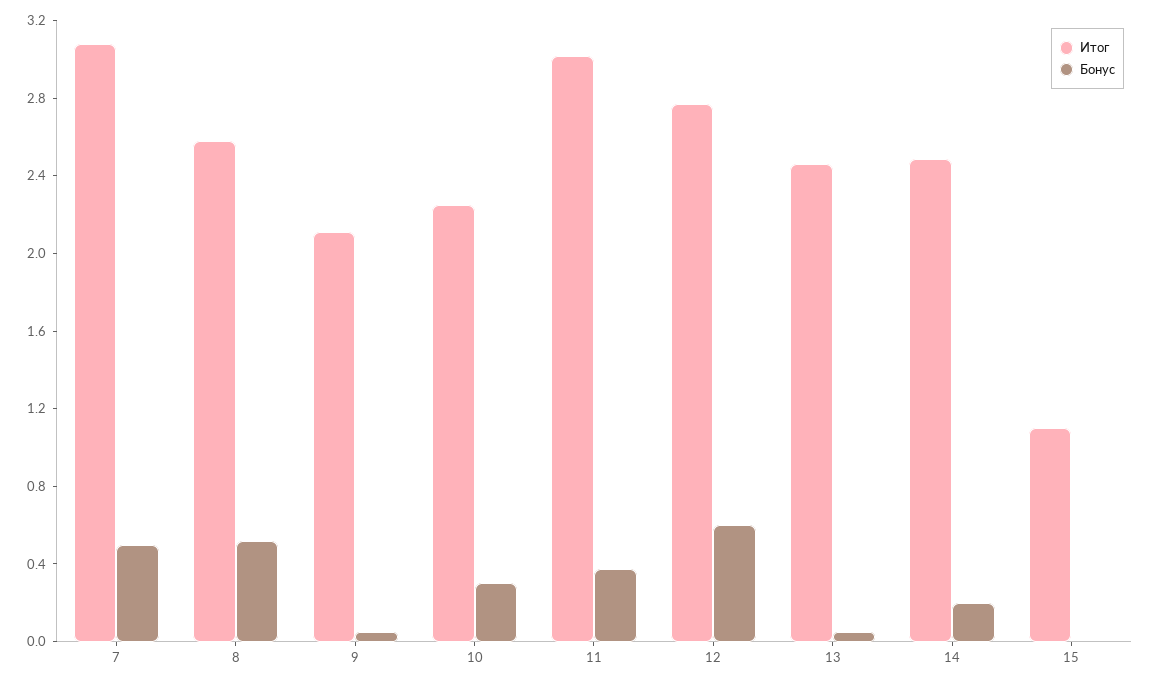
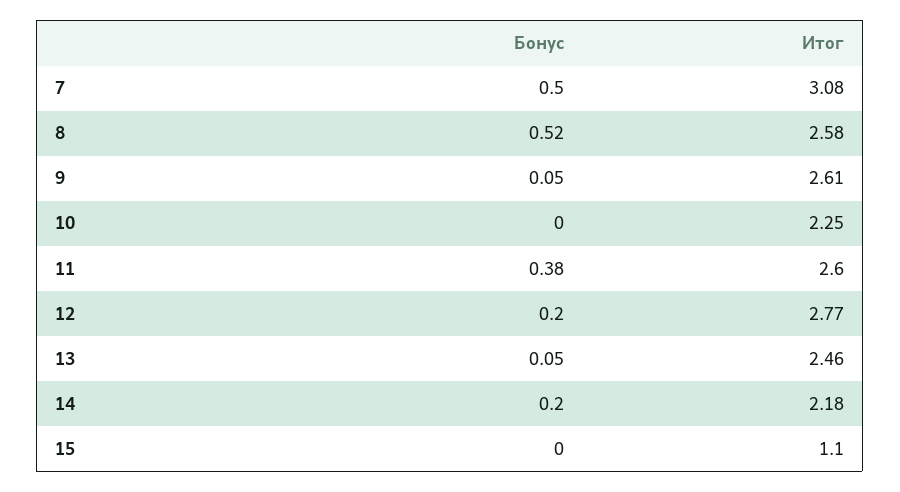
Итог, 9: 2.1 -> 2.61
Бонус, 10: 0.3 -> 0
Итог, 11: 3 -> 2.6
Бонус, 12: 0.6 -> 0.2
Итог, 14: 2.5 -> 2.18

